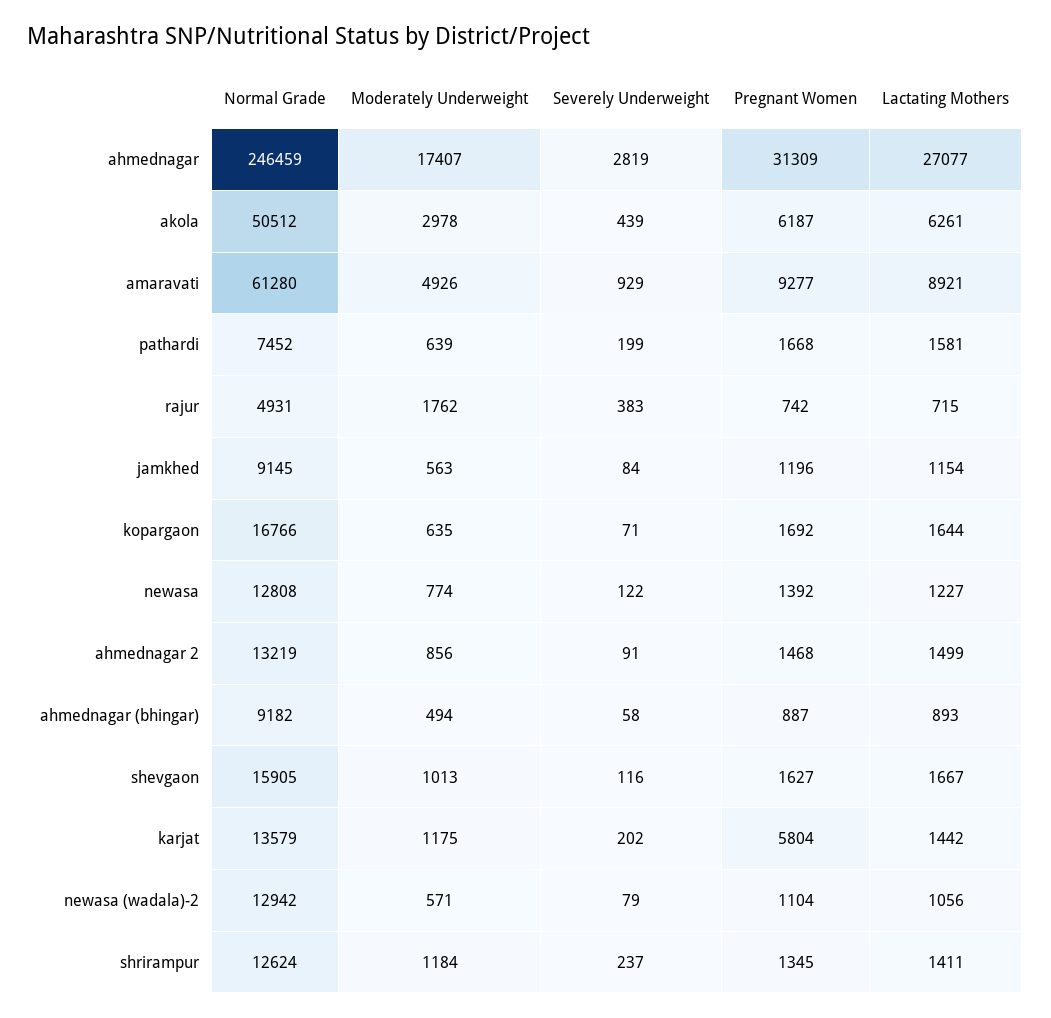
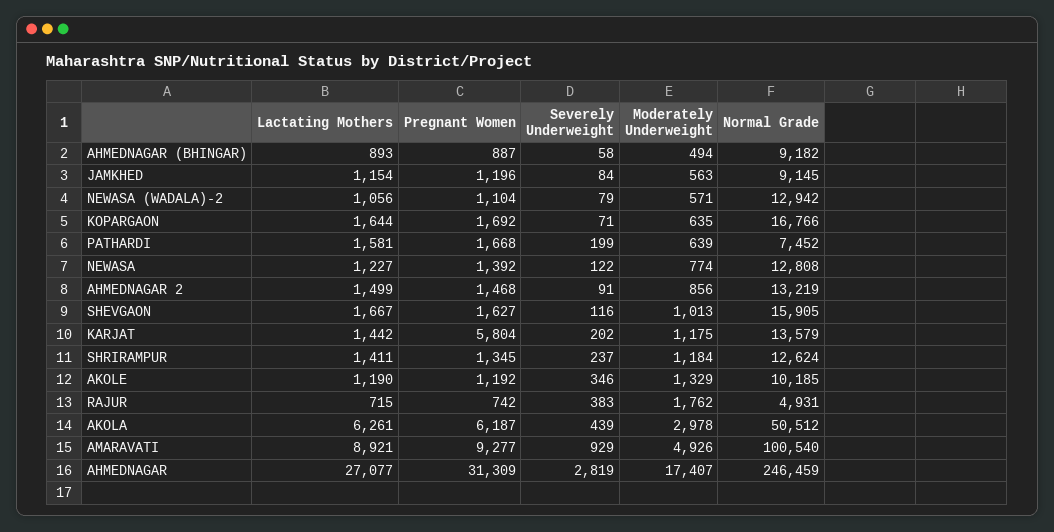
Normal Grade, amaravati: 61280 -> 100540
Lactating Mothers, AKOLE: none -> 1190
Pregnant Women, AKOLE: none -> 1192
Severely Underweight, AKOLE: none -> 346
Moderately Underweight, AKOLE: none -> 1329
Normal Grade, AKOLE: none -> 10185

